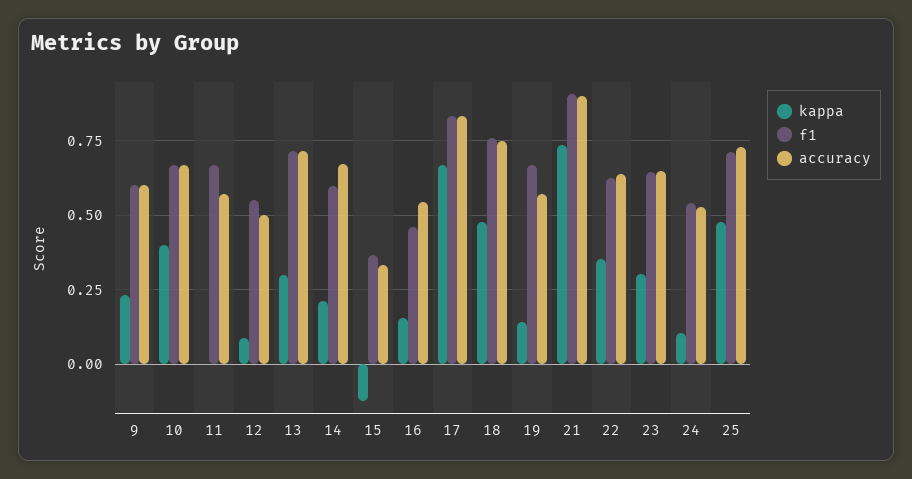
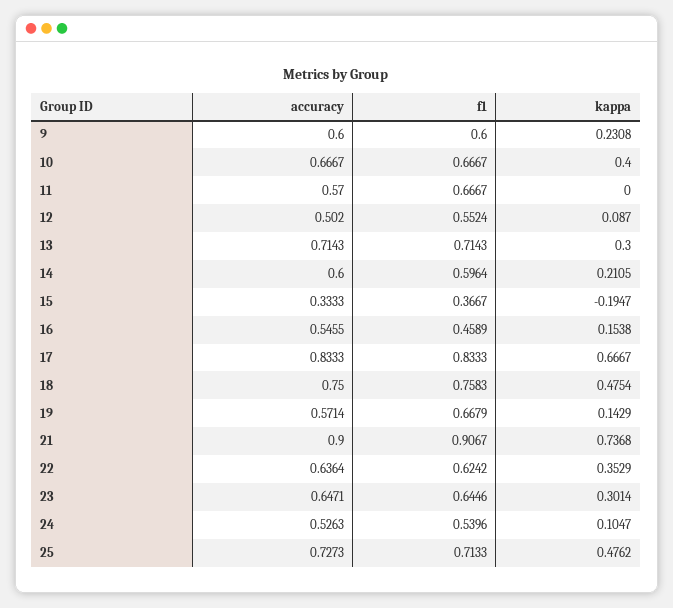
accuracy, 14: 0.675 -> 0.6
kappa, 15: -0.125 -> -0.1947

